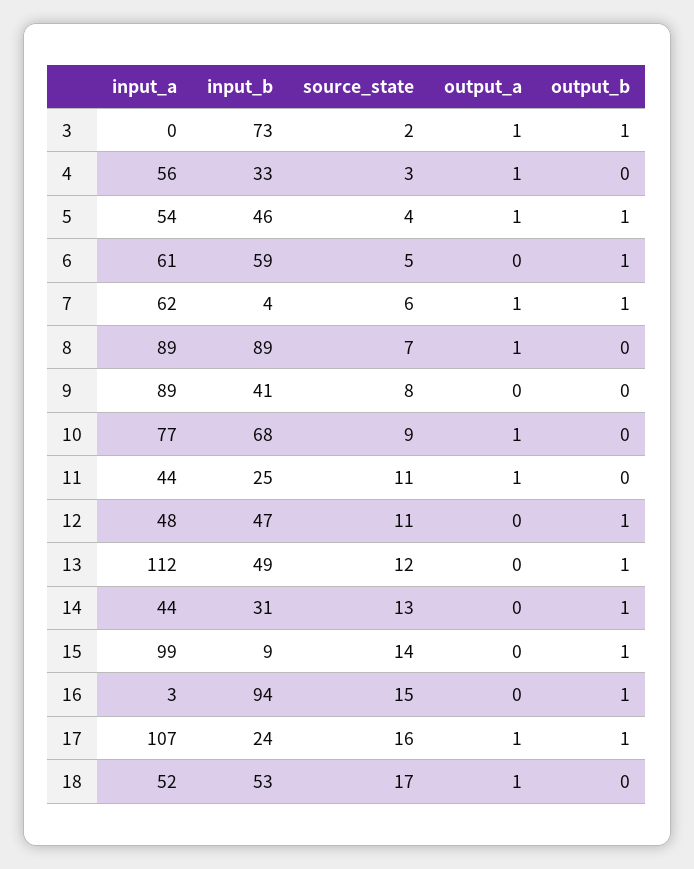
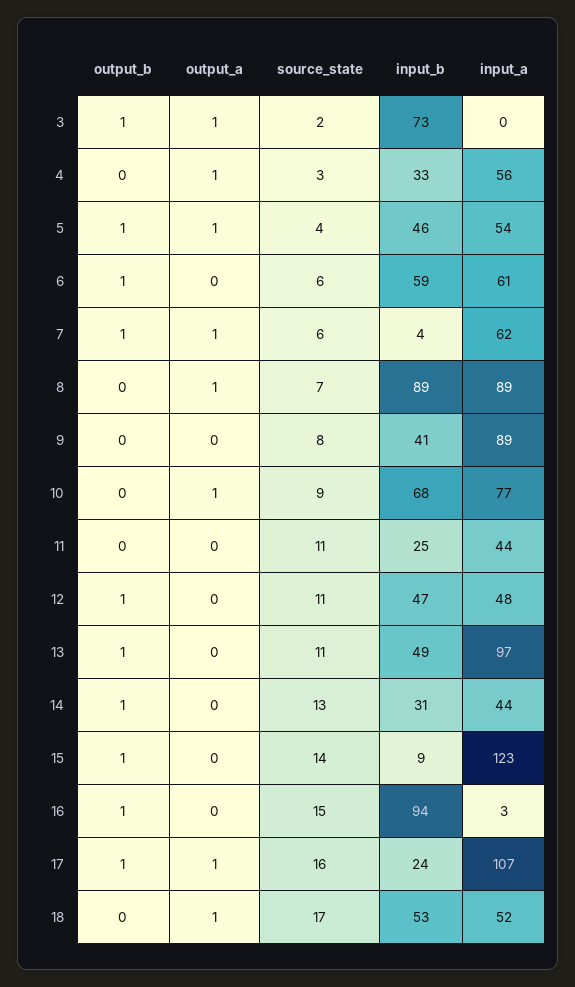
source_state, 6: 5 -> 6
output_a, 11: 1 -> 0
input_a, 13: 112 -> 97
source_state, 13: 12 -> 11
input_a, 15: 99 -> 123

